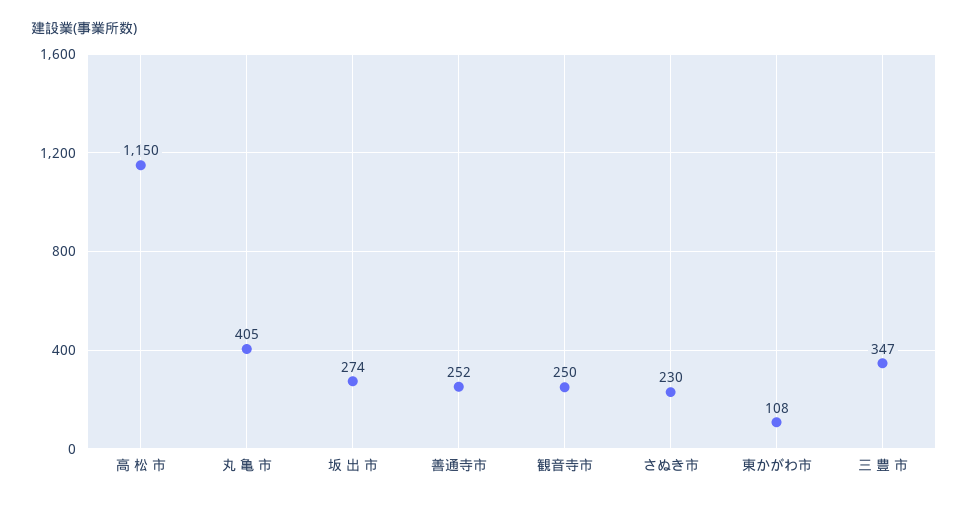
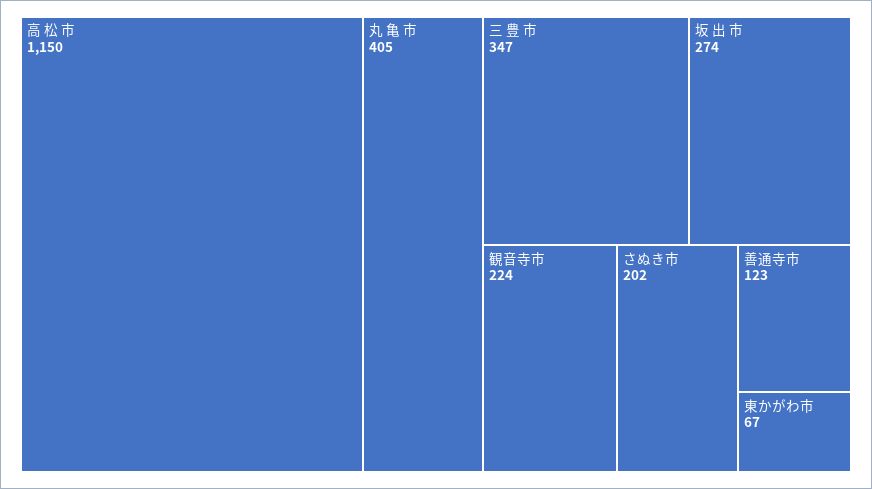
善通寺市: 252 -> 123
観音寺市: 250 -> 224
さぬき市: 230 -> 202
東かがわ市: 108 -> 67

